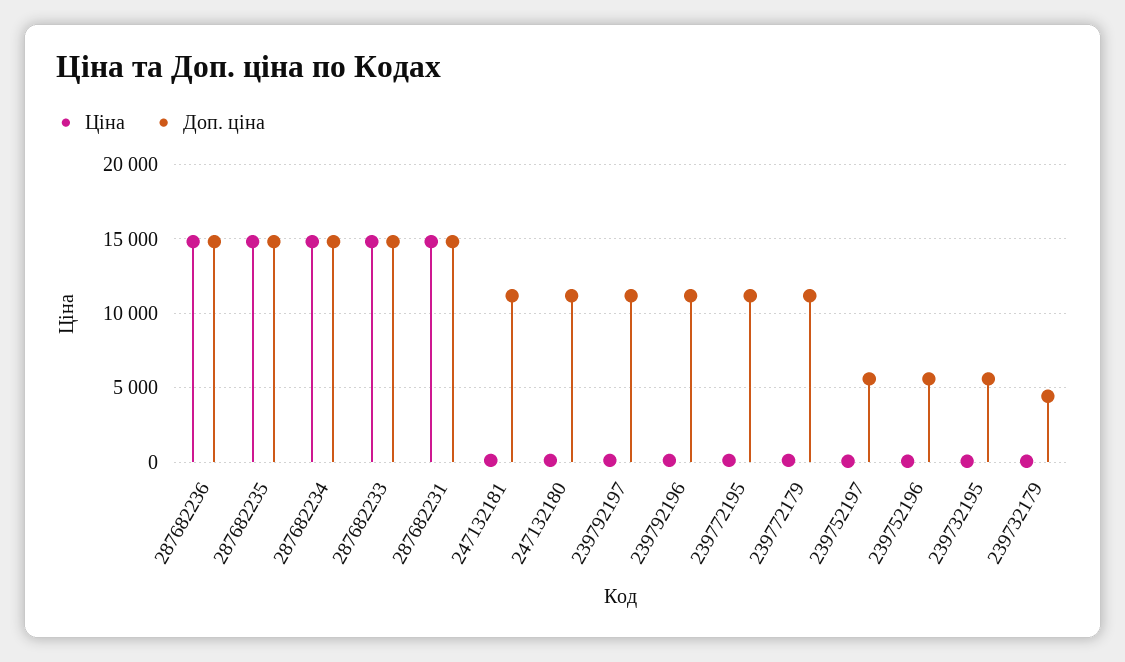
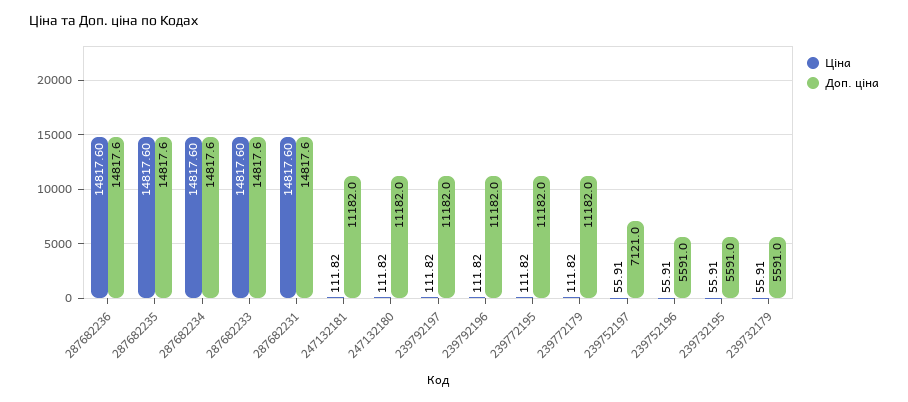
Доп. ціна, 239752197: 5500 -> 7121
Доп. ціна, 239732179: 4500 -> 5591

